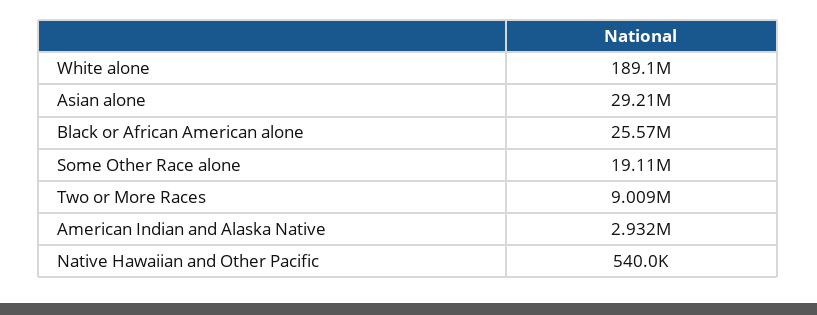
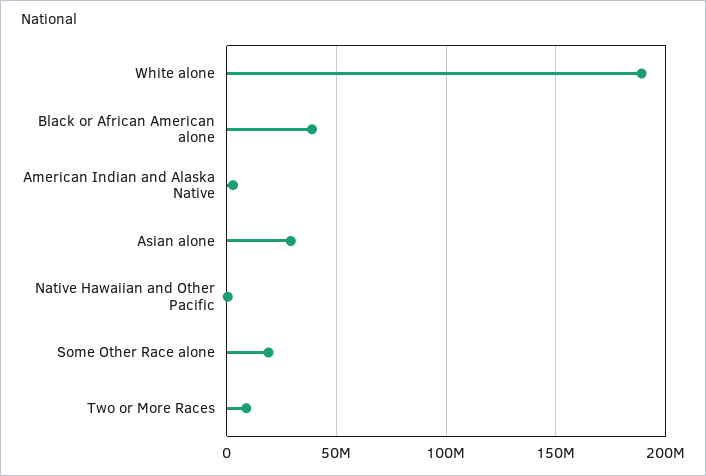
Black or African American alone: 25570000 -> 40000000

